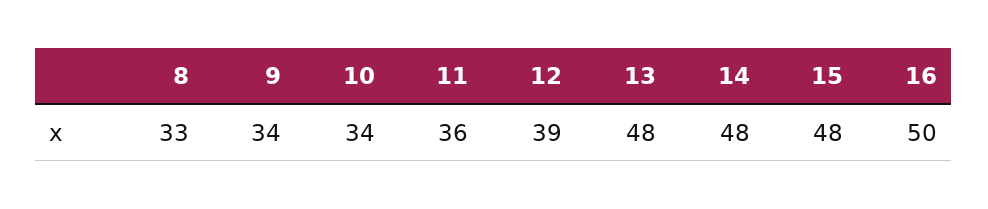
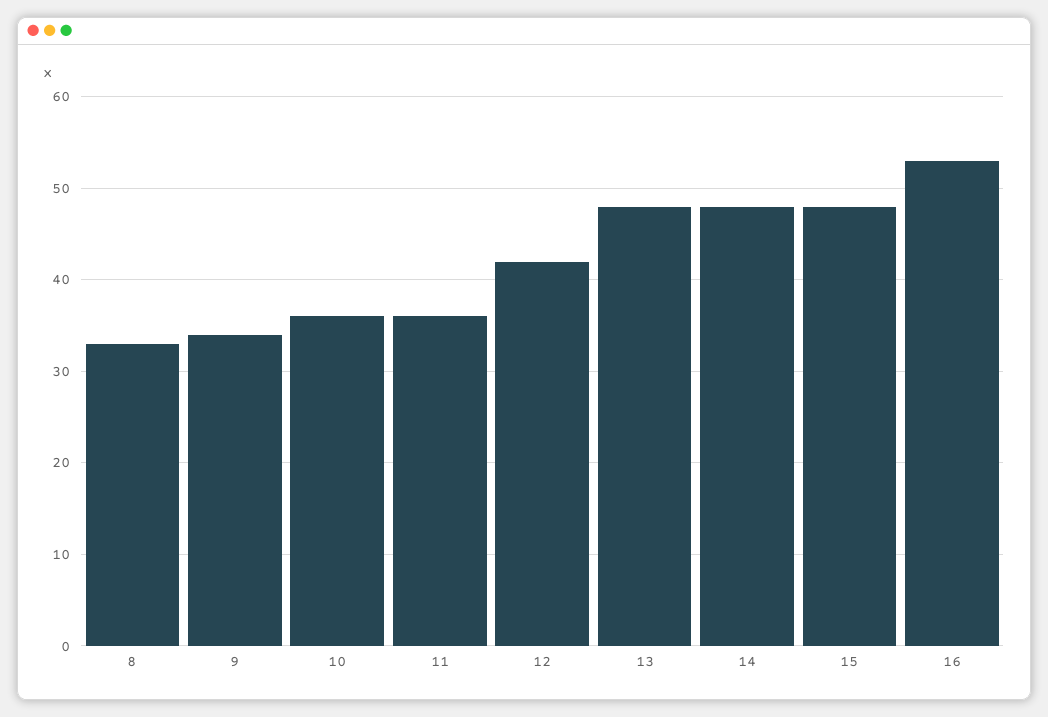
10: 34 -> 36
12: 39 -> 42
16: 50 -> 53

